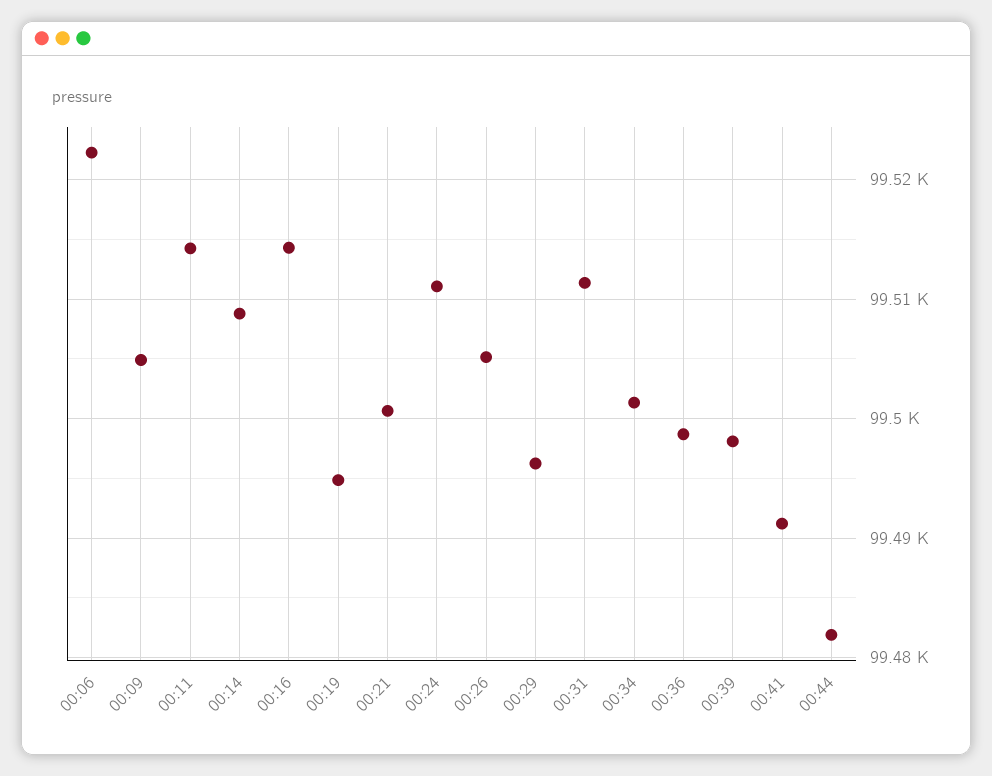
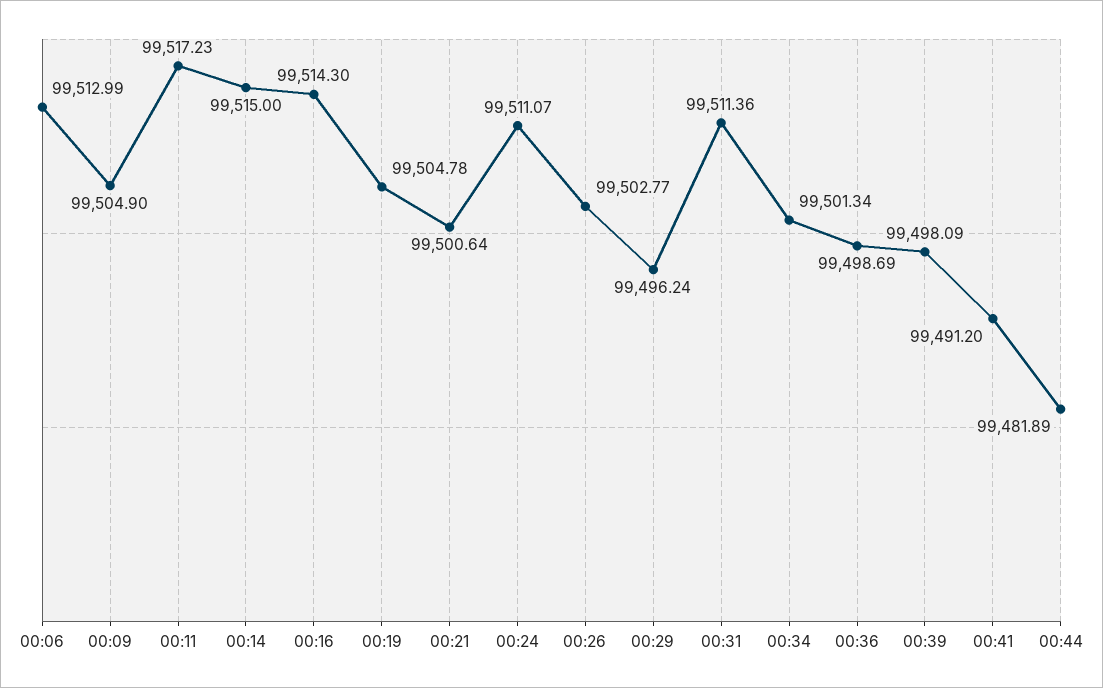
00:06: 99522 -> 99512.99
00:11: 99514 -> 99517.23
00:14: 99509 -> 99515
00:19: 99495 -> 99504.78
00:26: 99505 -> 99502.77

